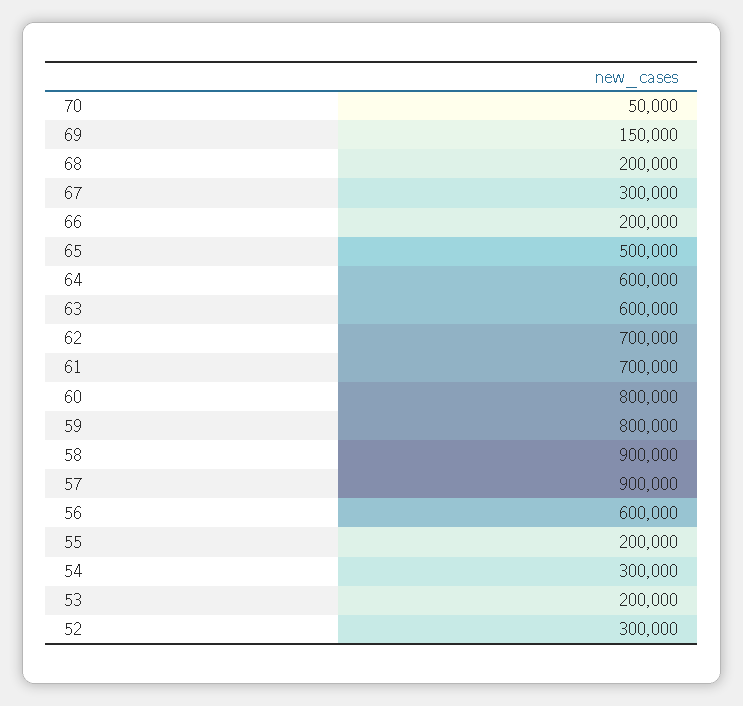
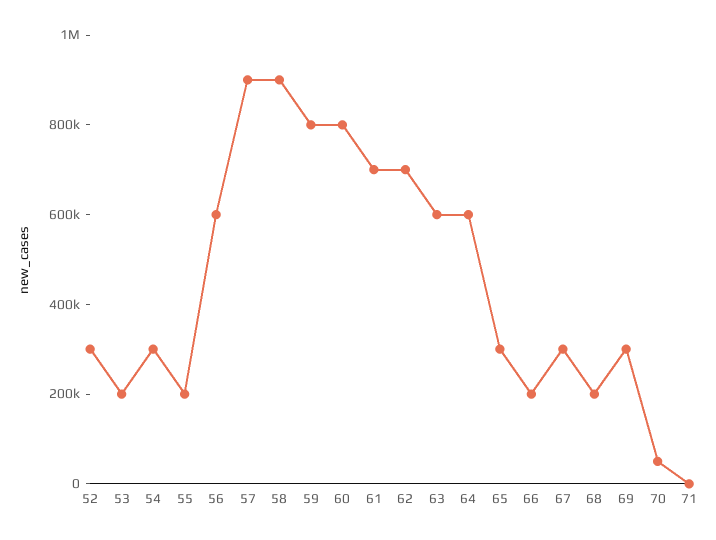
69: 150000 -> 300000
65: 500000 -> 300000
71: none -> 0

